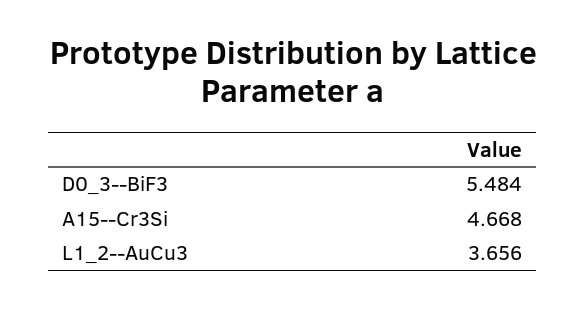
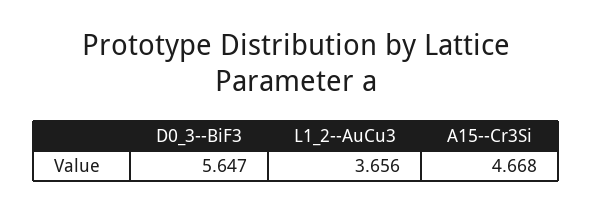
D0_3--BiF3: 5.484 -> 5.647

